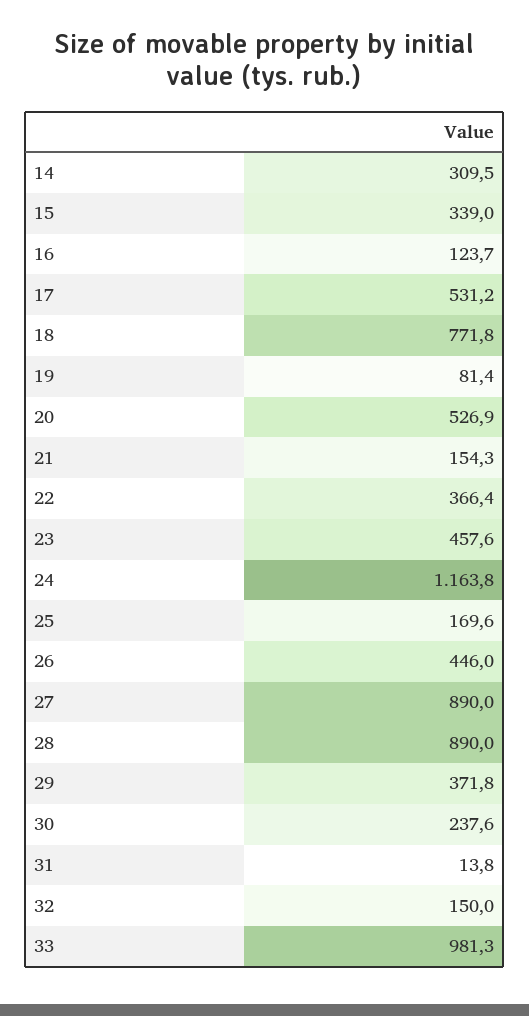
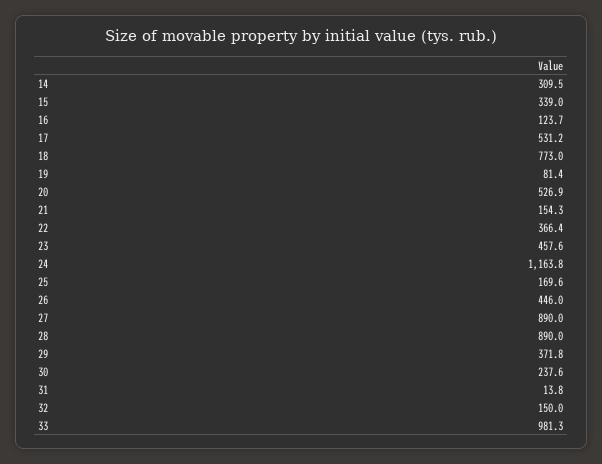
18: 771.8 -> 773

